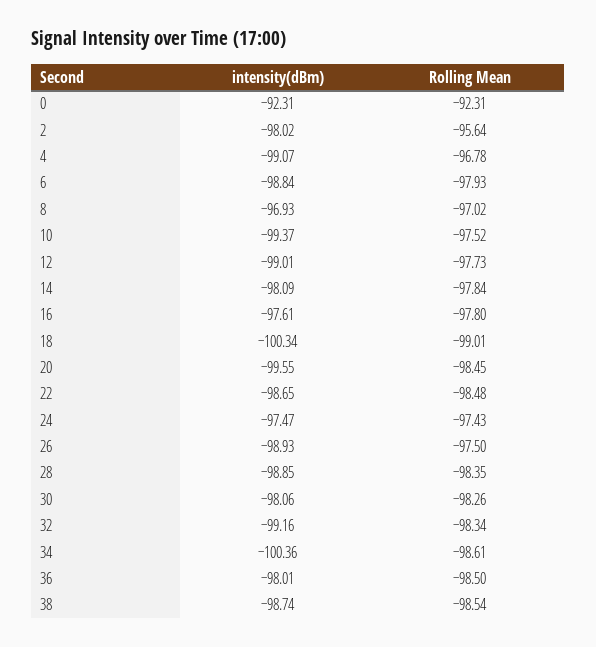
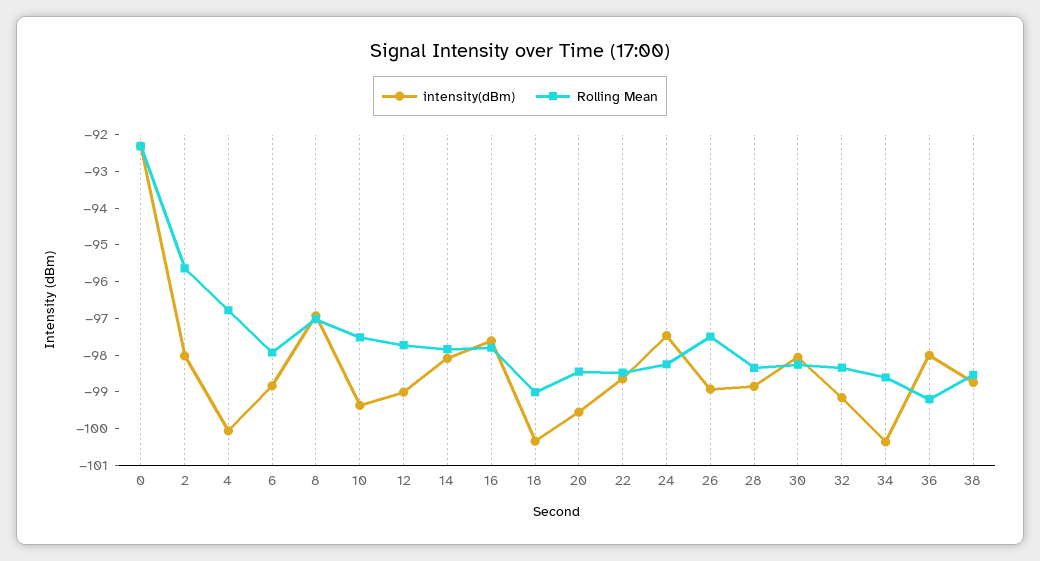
intensity(dBm), 4: -99.07 -> -100
Rolling Mean, 24: -97.43 -> -98.25
Rolling Mean, 36: -98.5 -> -99.25

